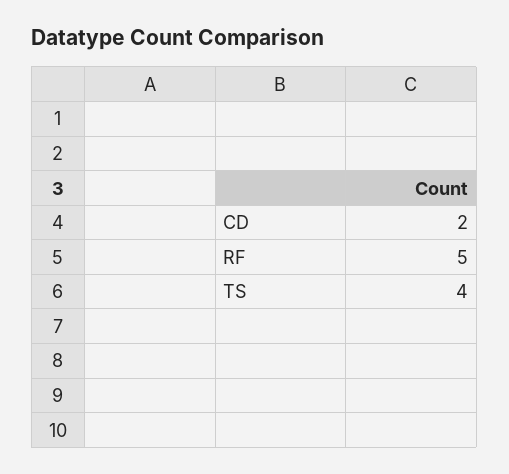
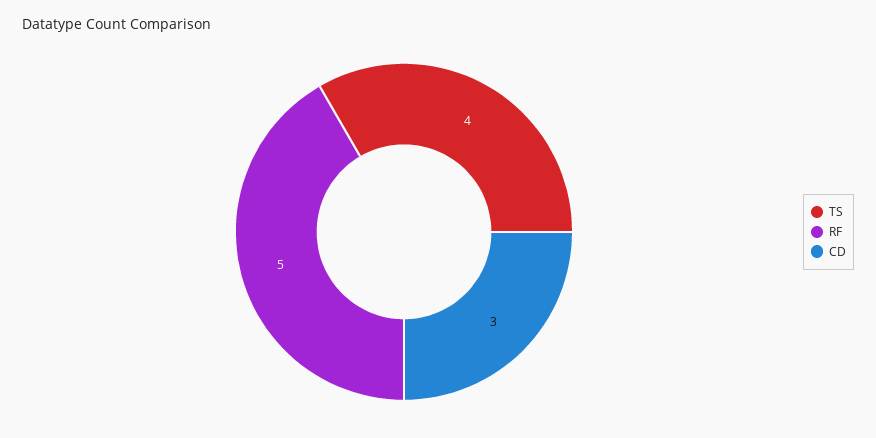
CD: 2 -> 3

